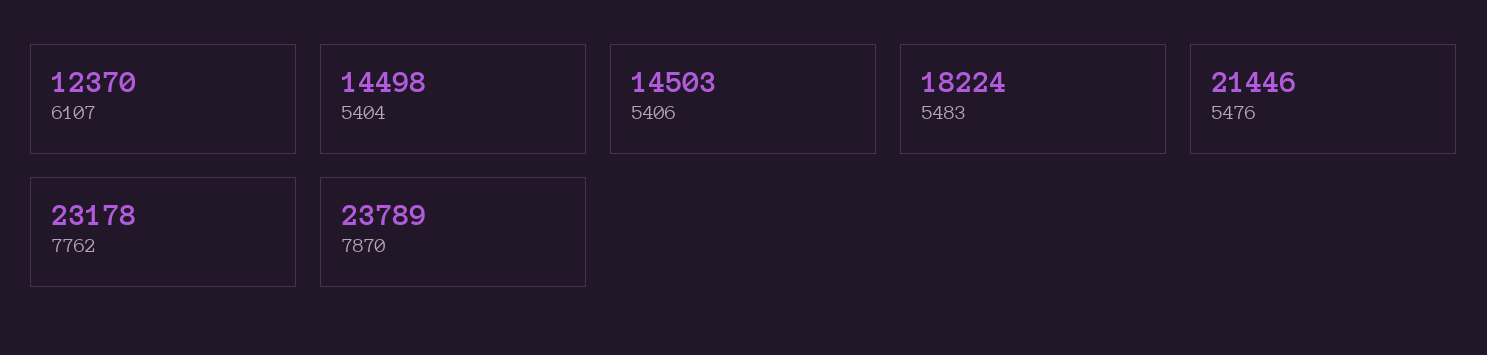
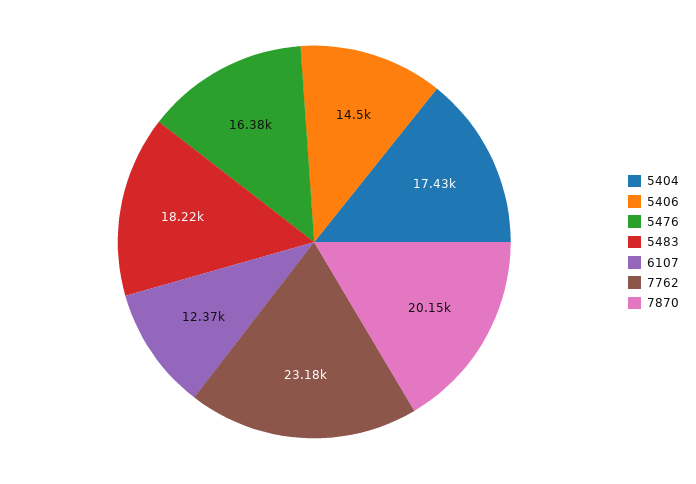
5404: 14498 -> 17430
5476: 21446 -> 16380
7870: 23789 -> 20150

